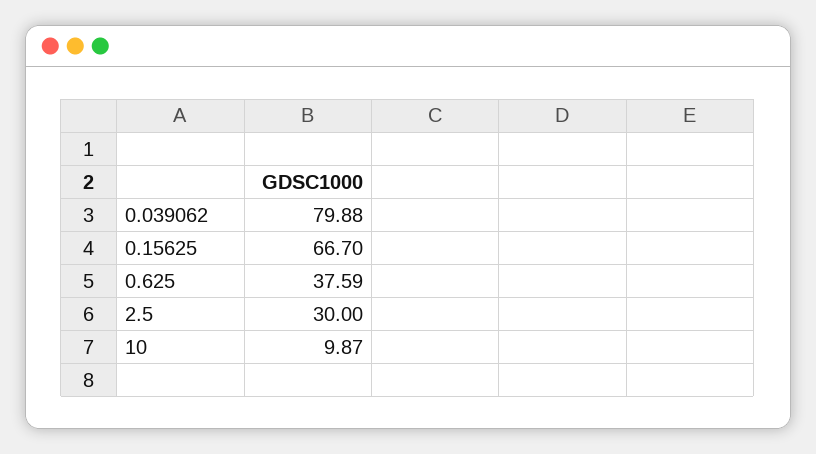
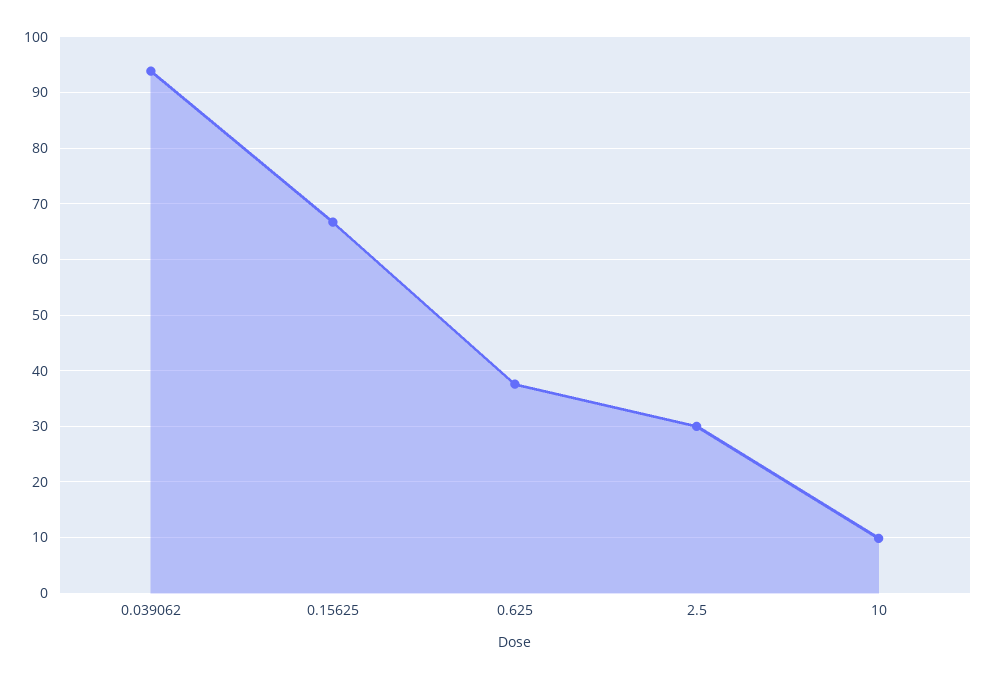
0.039062: 79.88 -> 94

